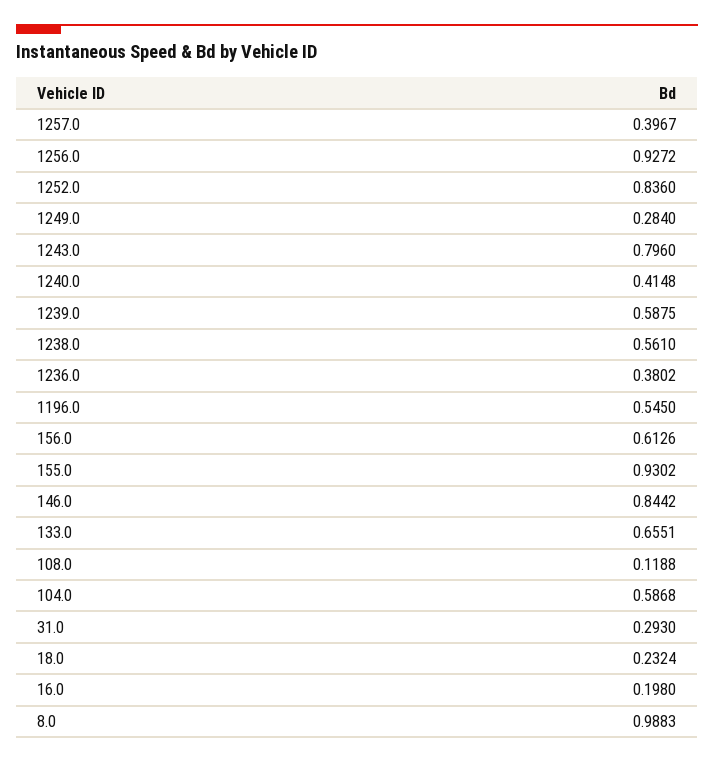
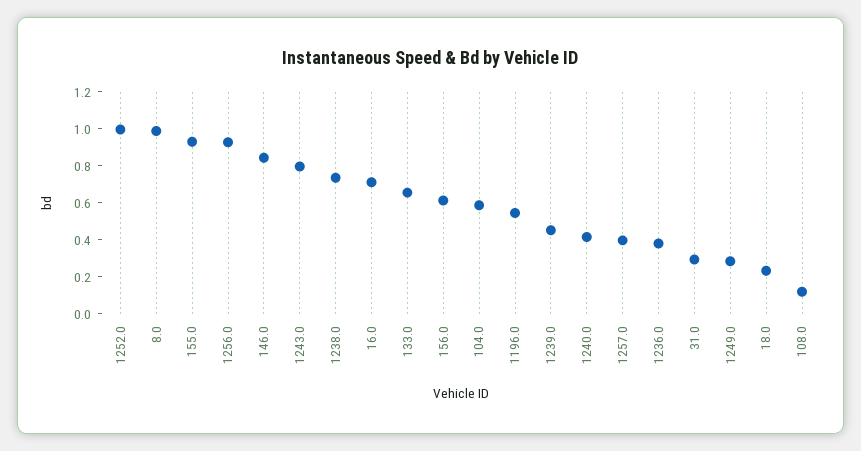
1252.0: 0.836 -> 1
1239.0: 0.5875 -> 0.45
1238.0: 0.561 -> 0.75
16.0: 0.198 -> 0.7

